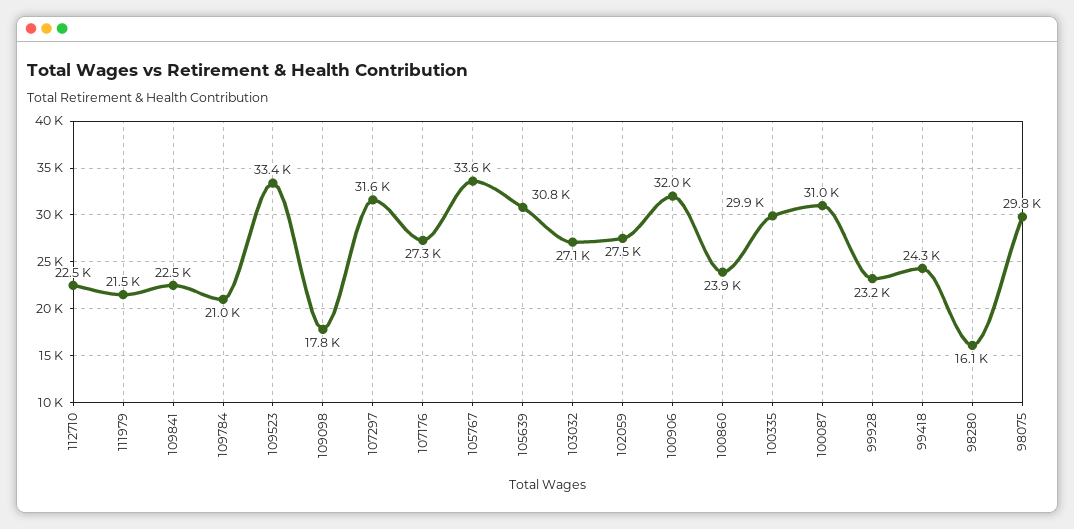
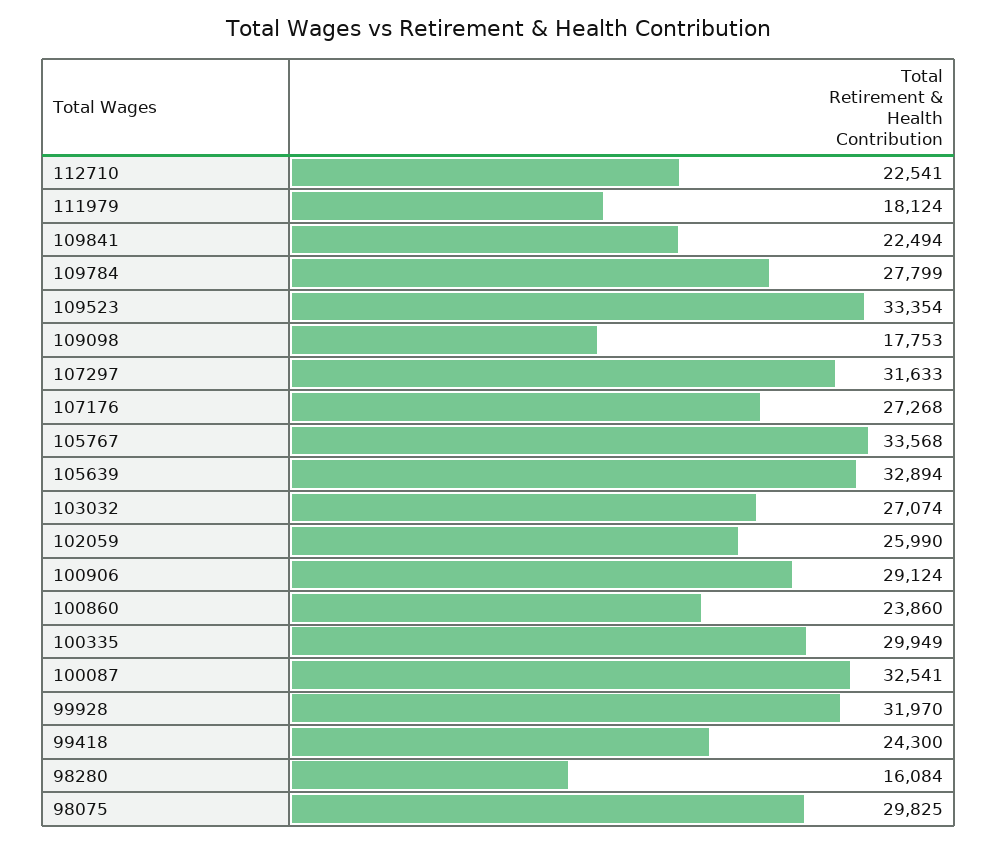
111979: 21500 -> 18124
109784: 21000 -> 27799
105639: 30800 -> 32894
102059: 27500 -> 25990
100906: 32000 -> 29124
100087: 31000 -> 32541
99928: 23200 -> 31970

